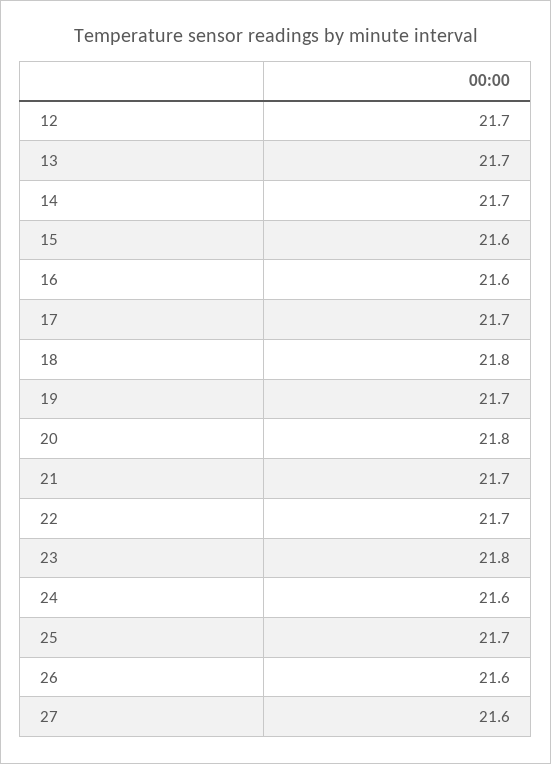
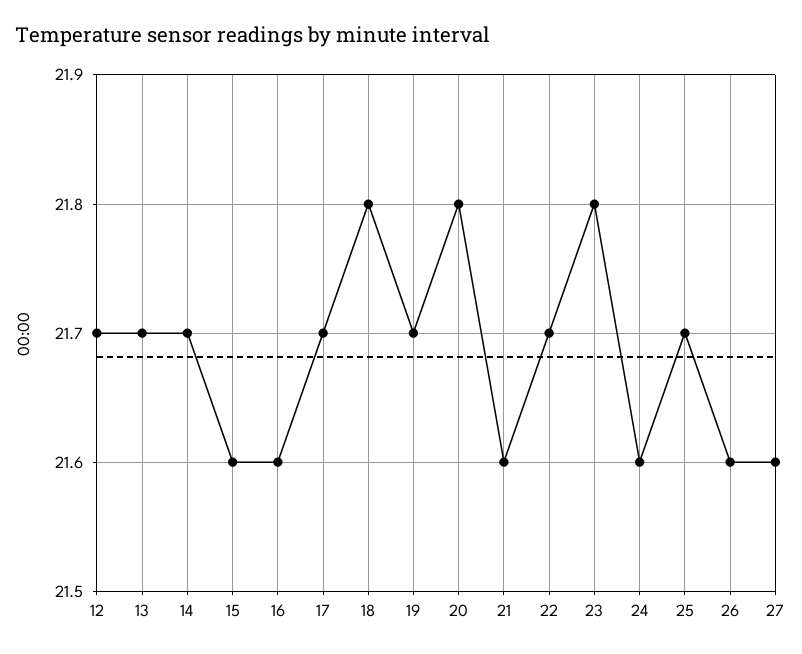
21: 21.7 -> 21.6

